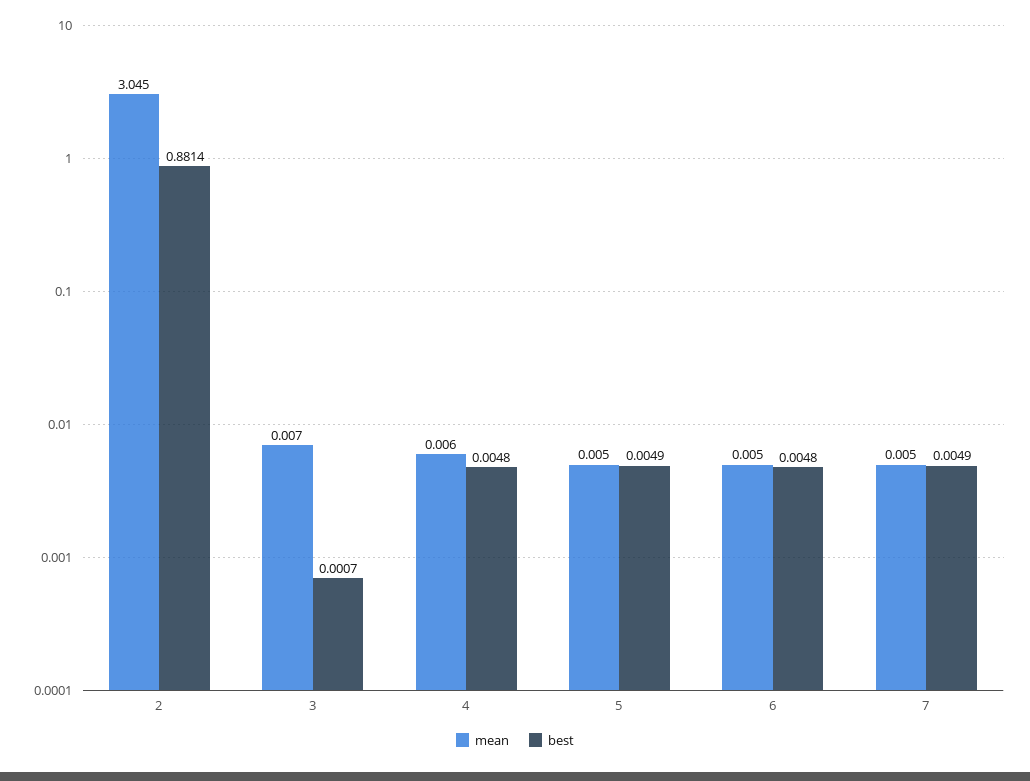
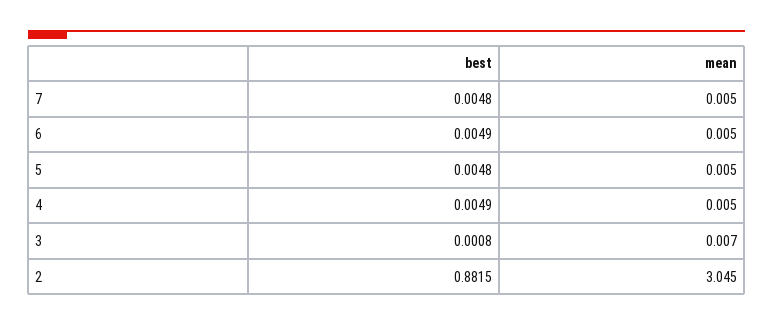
best, 2: 0.8814 -> 0.8815
best, 3: 0.0007 -> 0.0008
mean, 4: 0.006 -> 0.005
best, 4: 0.0048 -> 0.0049
best, 5: 0.0049 -> 0.0048
best, 6: 0.0048 -> 0.0049
best, 7: 0.0049 -> 0.0048

